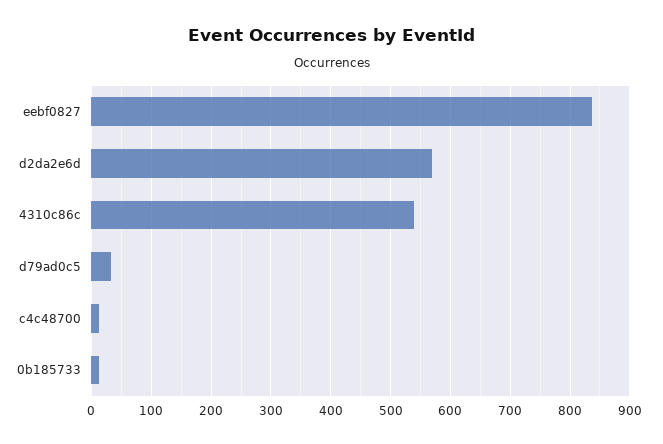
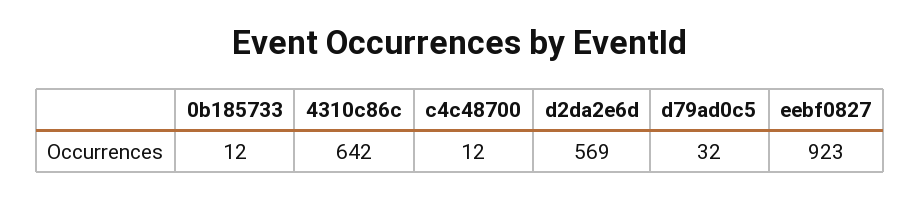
eebf0827: 840 -> 923
4310c86c: 540 -> 642

